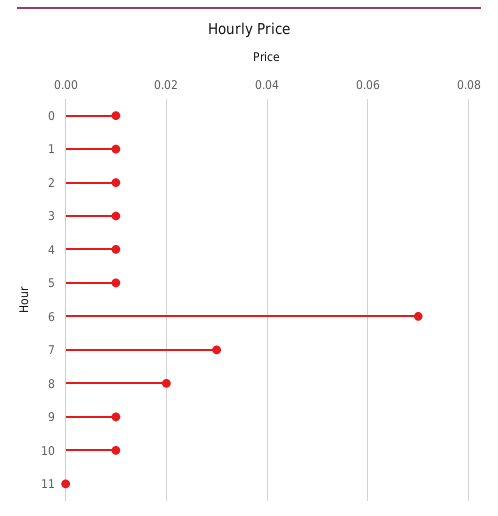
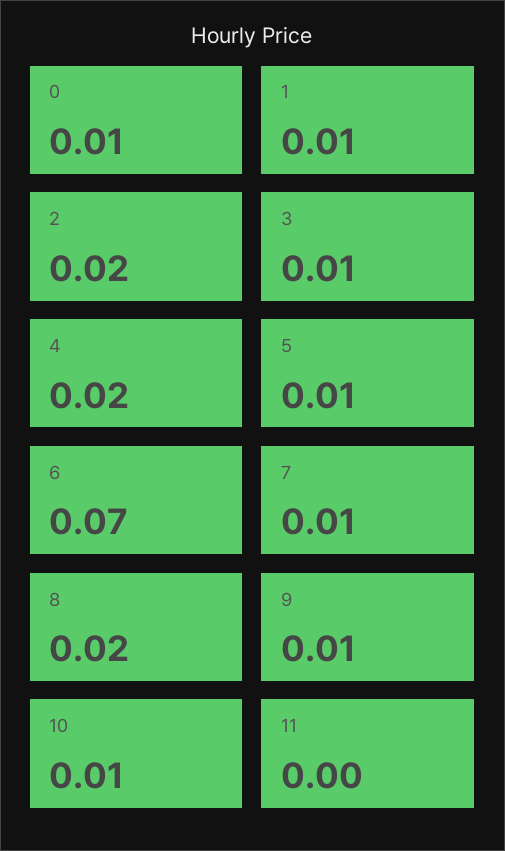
2: 0.01 -> 0.02
4: 0.01 -> 0.02
7: 0.03 -> 0.01

